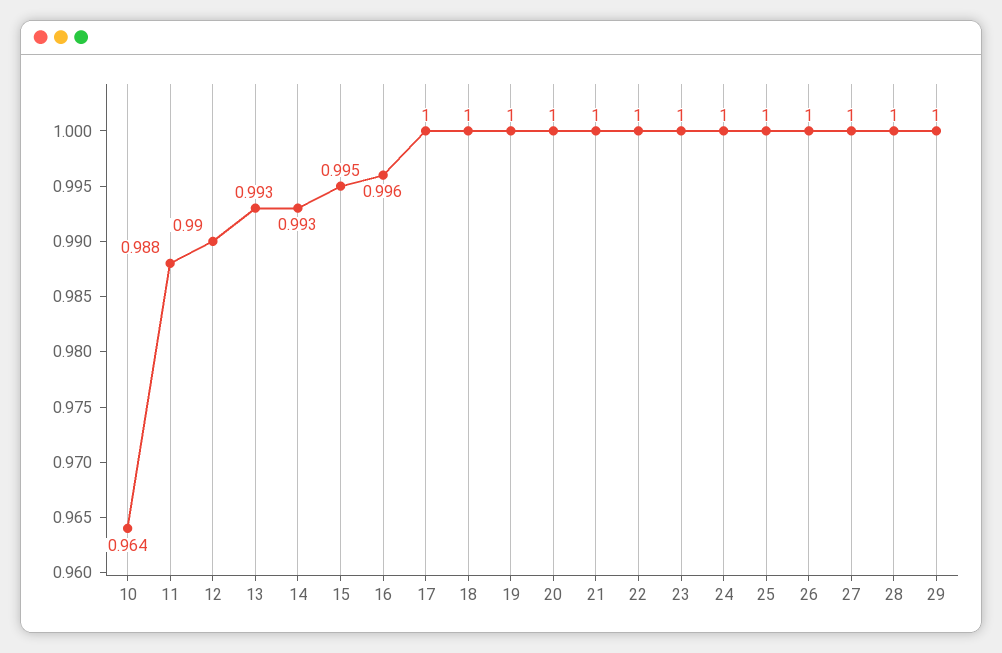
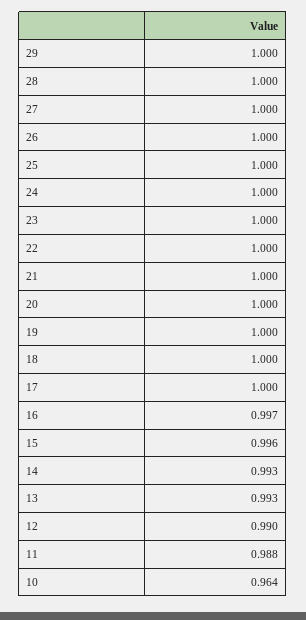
15: 0.995 -> 0.996
16: 0.996 -> 0.997

